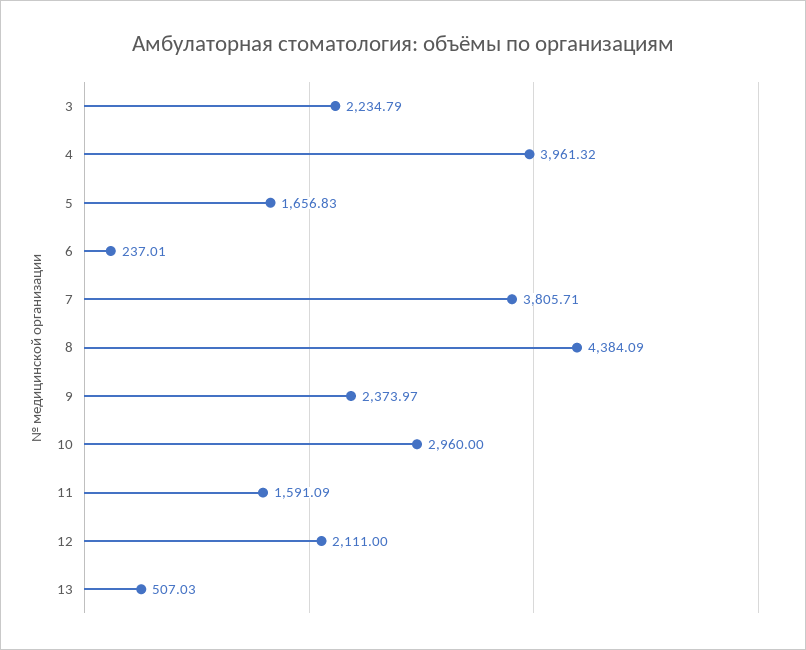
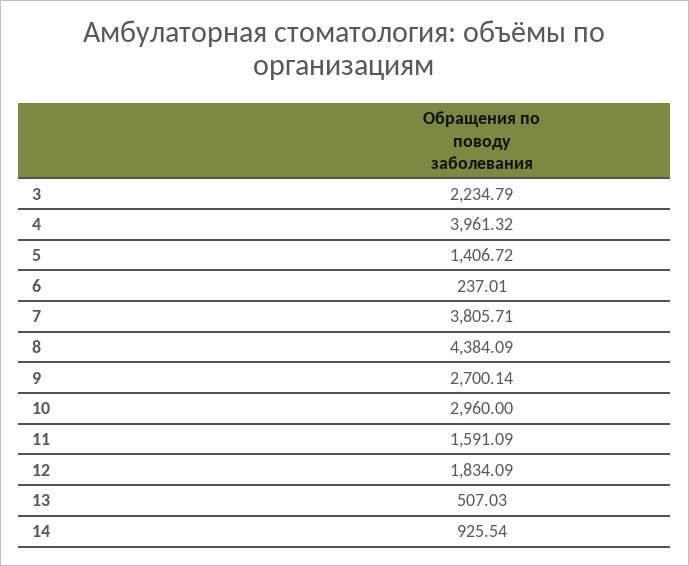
5: 1656.83 -> 1406.72
9: 2373.97 -> 2700.14
12: 2111 -> 1834.09
14: none -> 925.54

